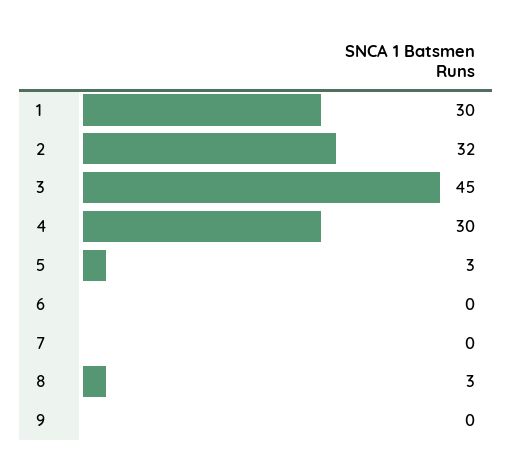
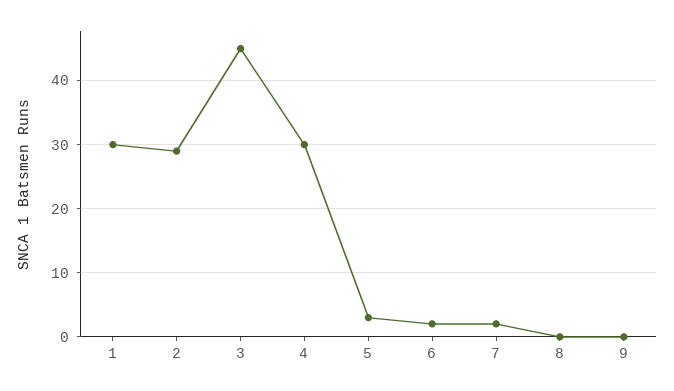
2: 32 -> 29
6: 0 -> 2
7: 0 -> 2
8: 3 -> 0

